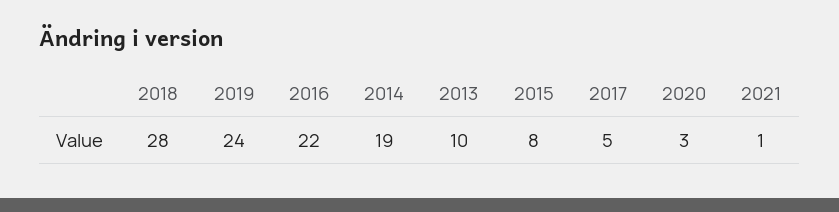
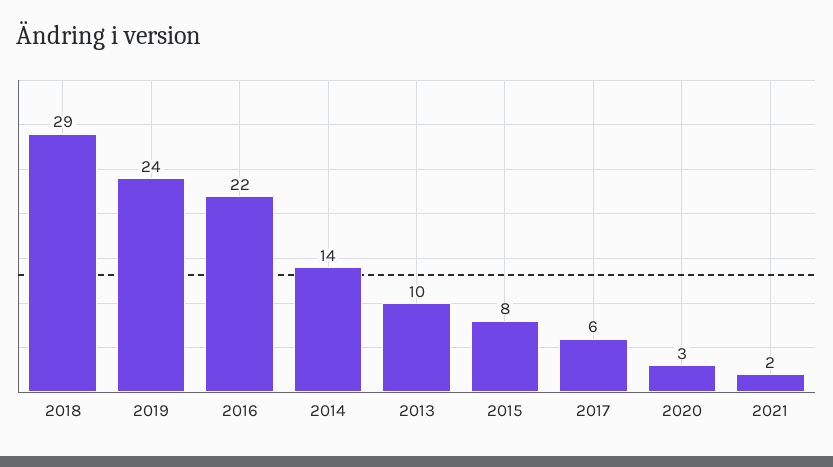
2018: 28 -> 29
2014: 19 -> 14
2017: 5 -> 6
2021: 1 -> 2

